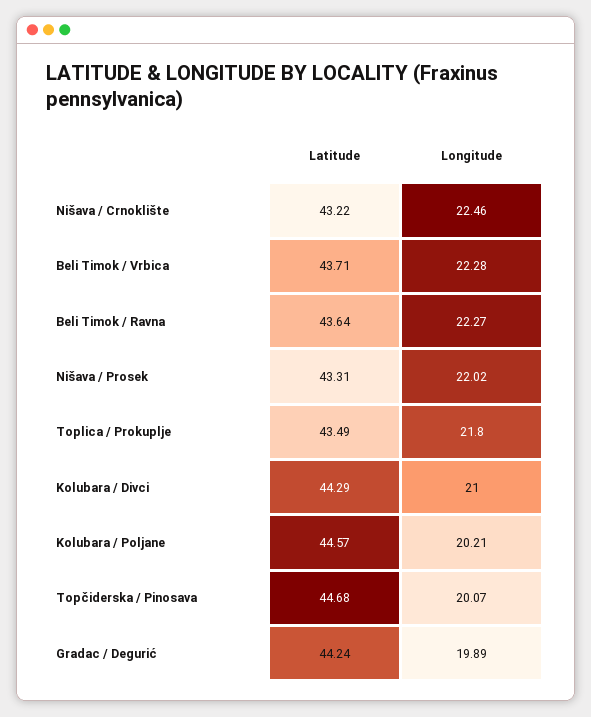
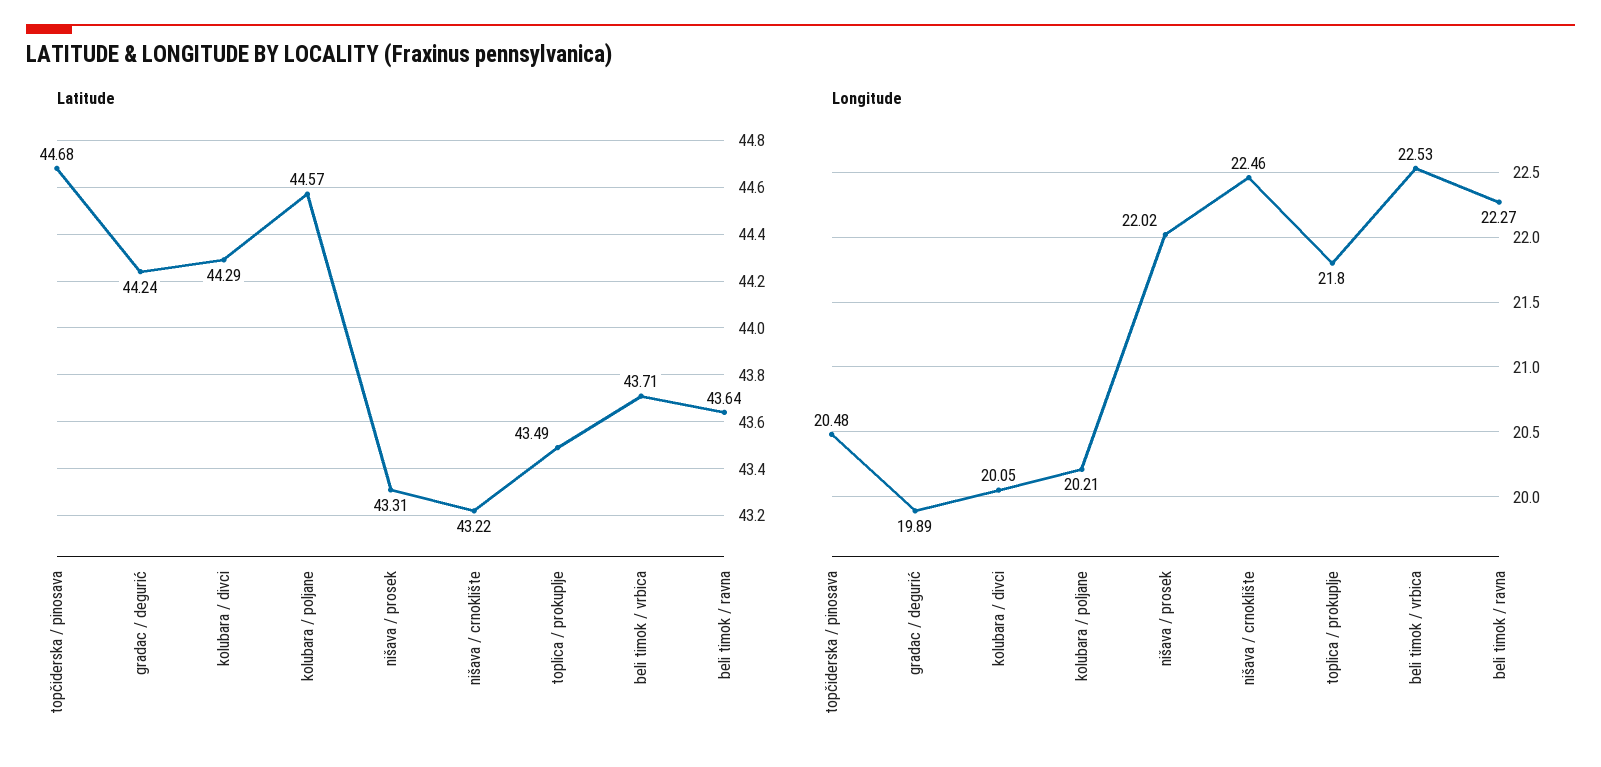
Longitude, Beli Timok / Vrbica: 22.28 -> 22.53
Longitude, Kolubara / Divci: 21 -> 20.05
Longitude, Topčiderska / Pinosava: 20.07 -> 20.48

